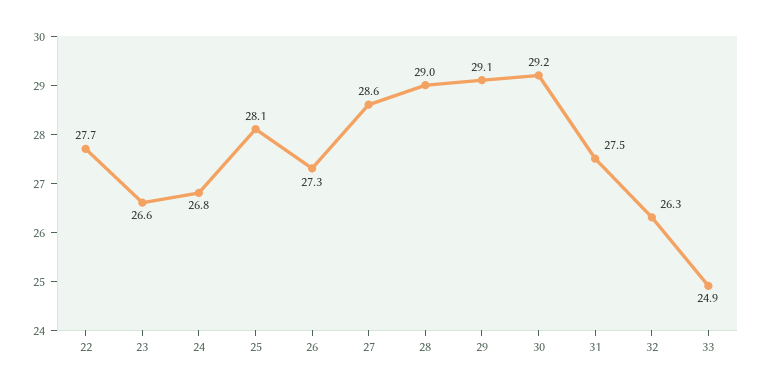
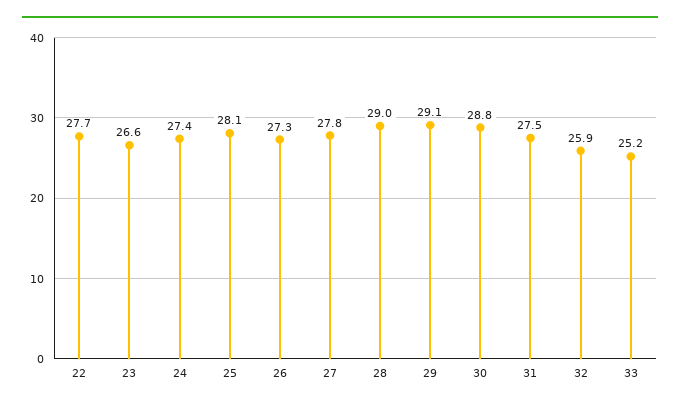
24: 26.8 -> 27.4
27: 28.6 -> 27.8
30: 29.2 -> 28.8
32: 26.3 -> 25.9
33: 24.9 -> 25.2

